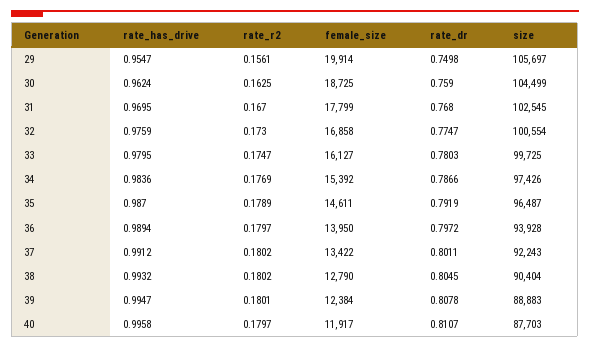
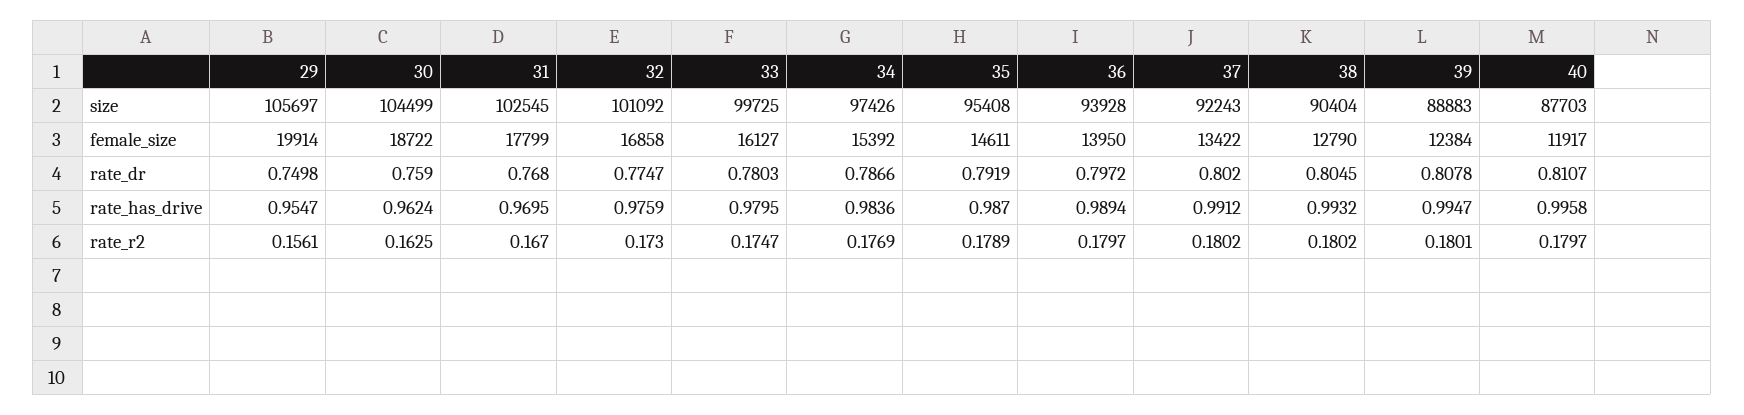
female_size, 30: 18725 -> 18722
size, 32: 100554 -> 101092
size, 35: 96487 -> 95408
rate_dr, 37: 0.8011 -> 0.802

